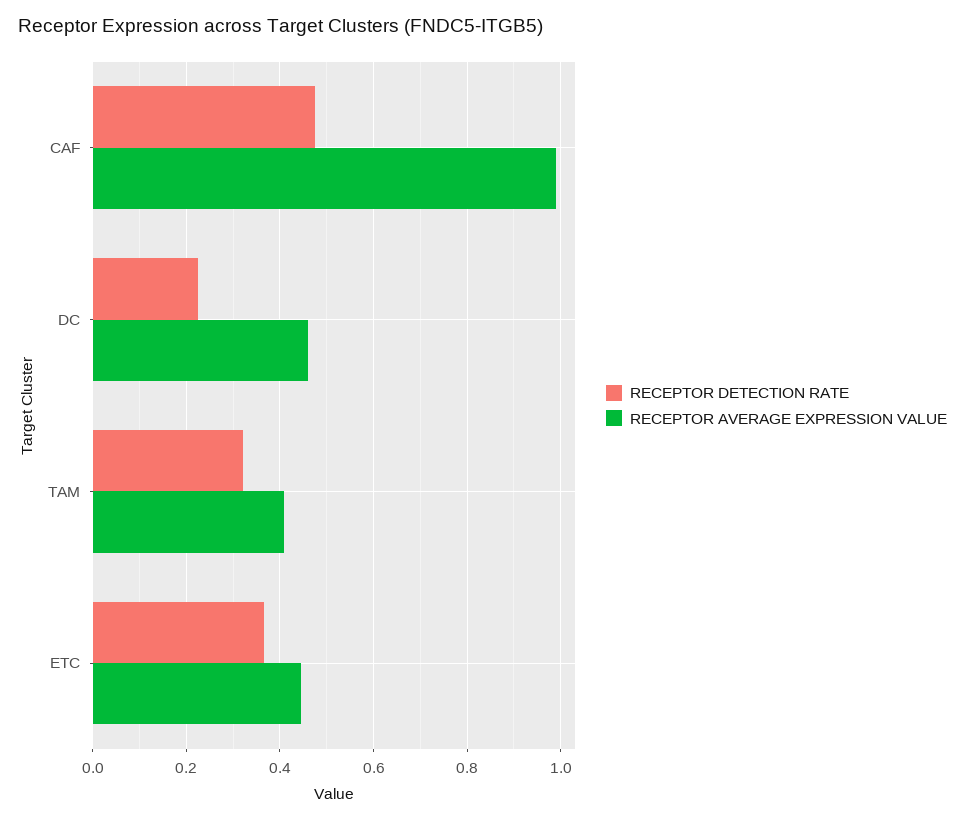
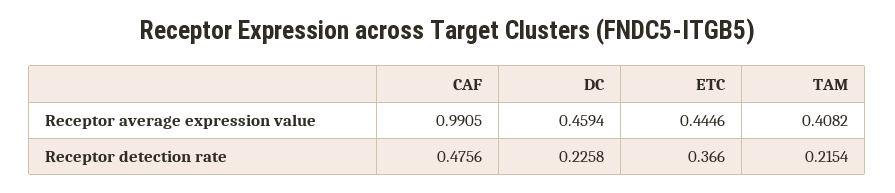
RECEPTOR DETECTION RATE, TAM: 0.32 -> 0.2154

